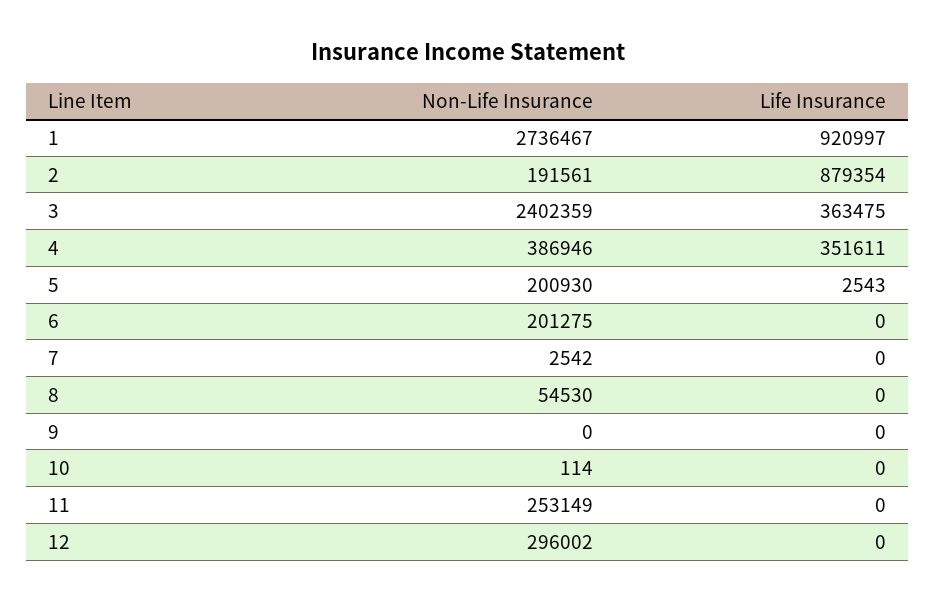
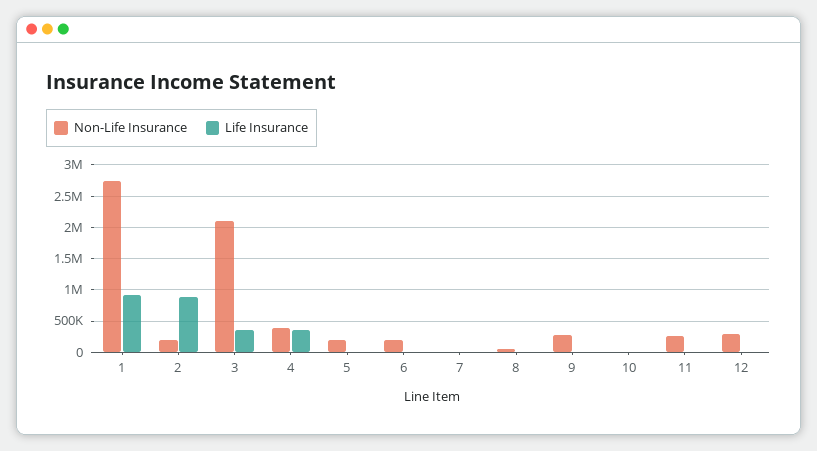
Non-Life Insurance, 3: 2402359 -> 2100000
Non-Life Insurance, 9: 0 -> 300000

